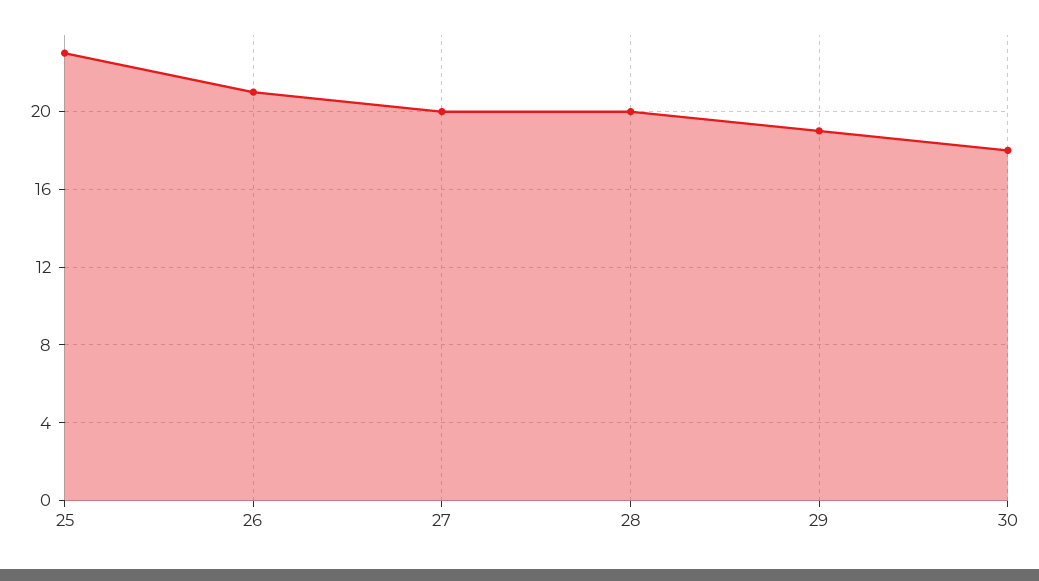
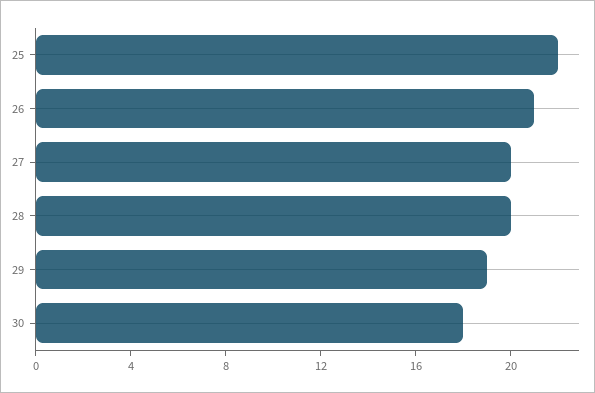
25: 23 -> 22

